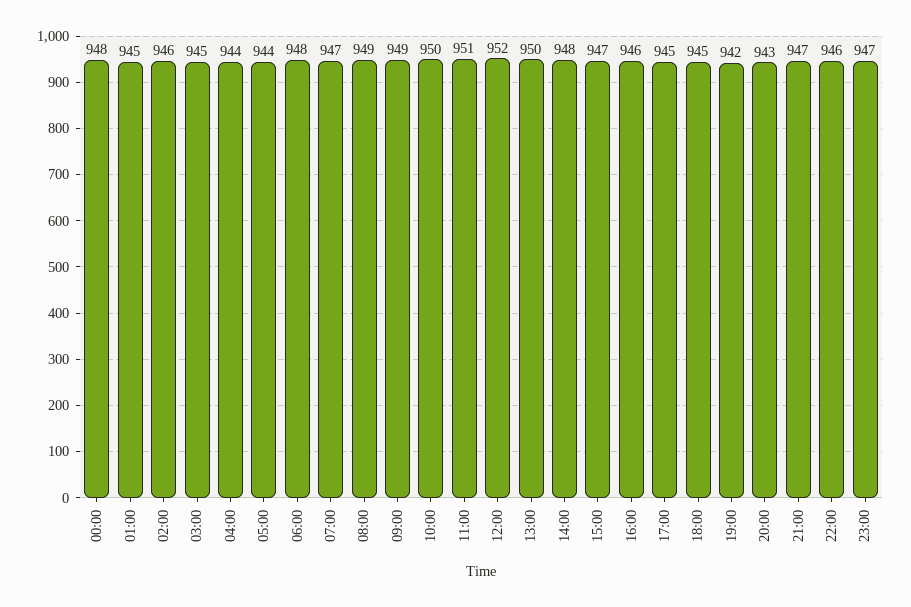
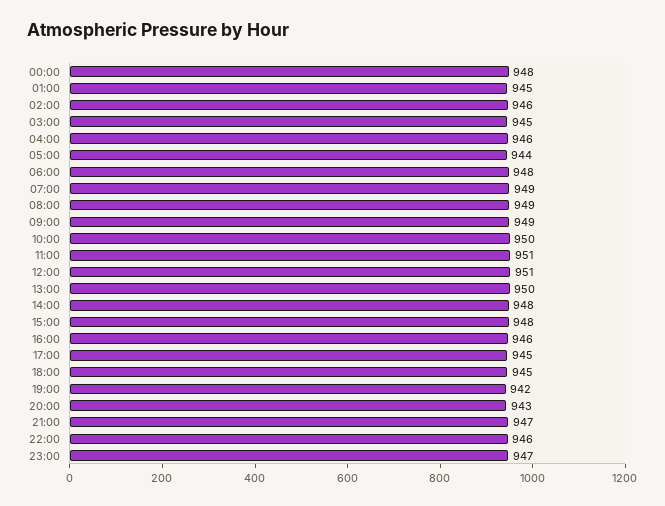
04:00: 944 -> 946
07:00: 947 -> 949
12:00: 952 -> 951
15:00: 947 -> 948

